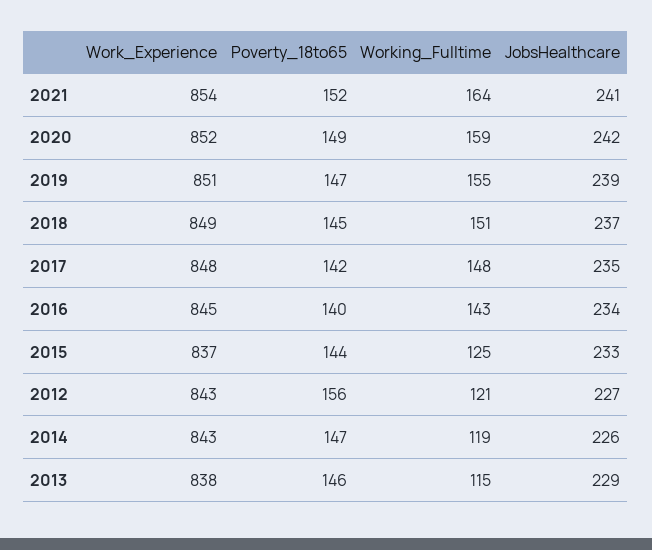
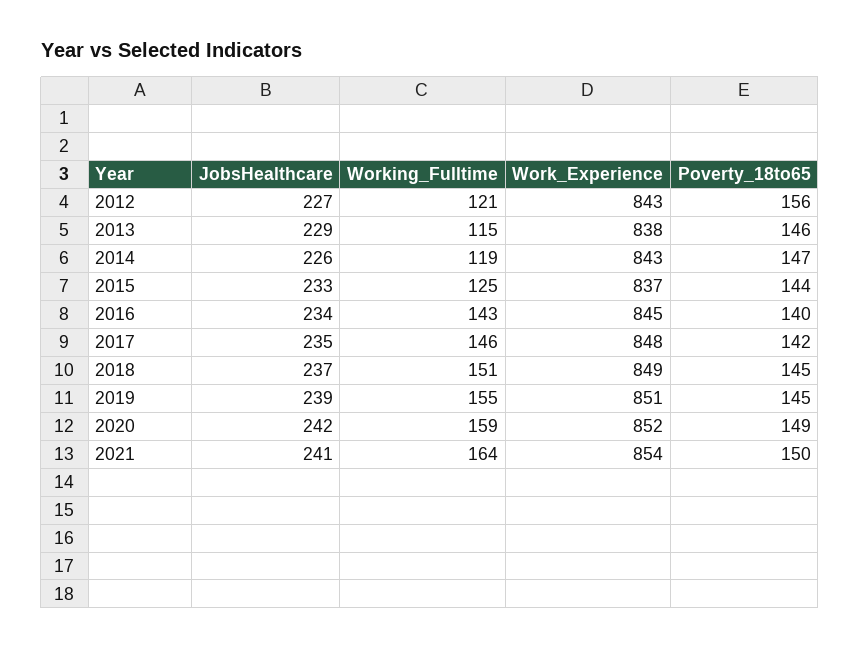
Poverty_18to65, 2021: 152 -> 150
Poverty_18to65, 2019: 147 -> 145
Working_Fulltime, 2017: 148 -> 146

